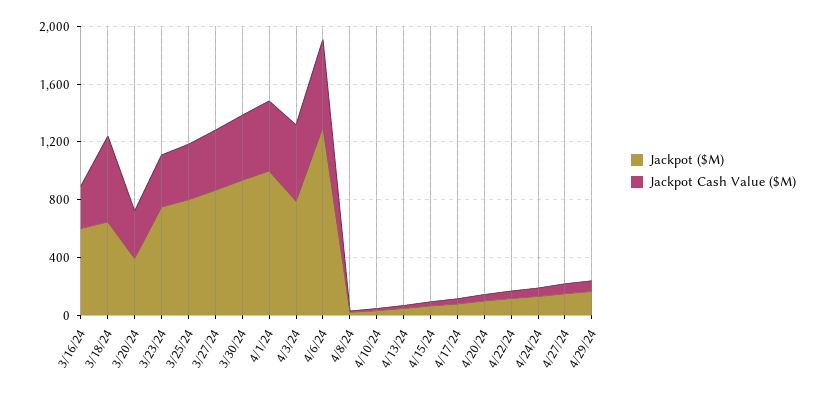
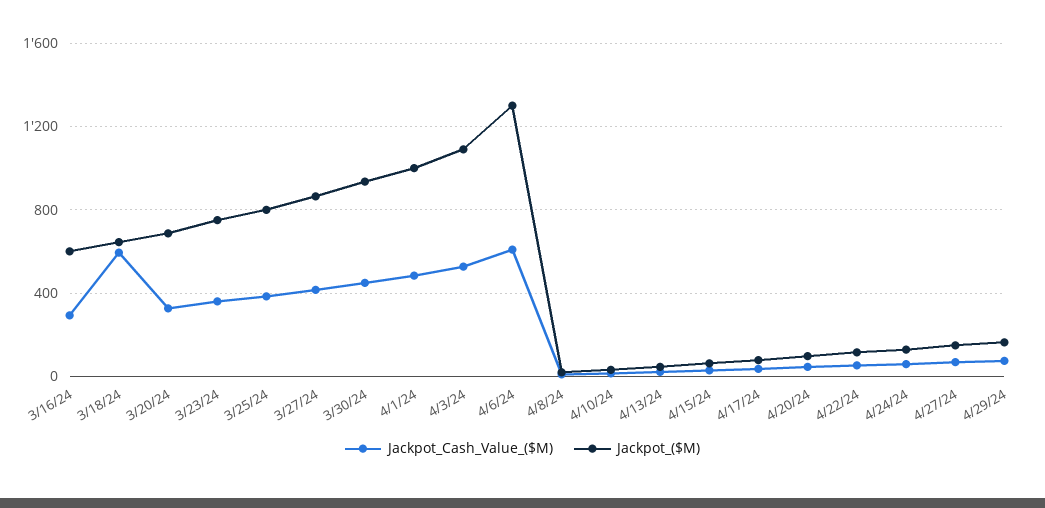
Jackpot ($M), 3/20/24: 400 -> 700
Jackpot ($M), 4/3/24: 800 -> 1100

